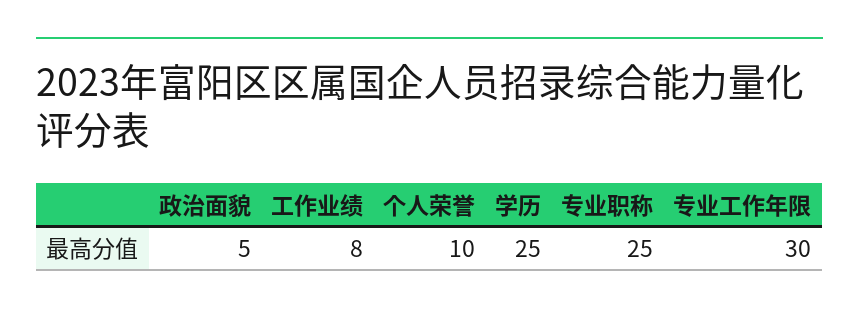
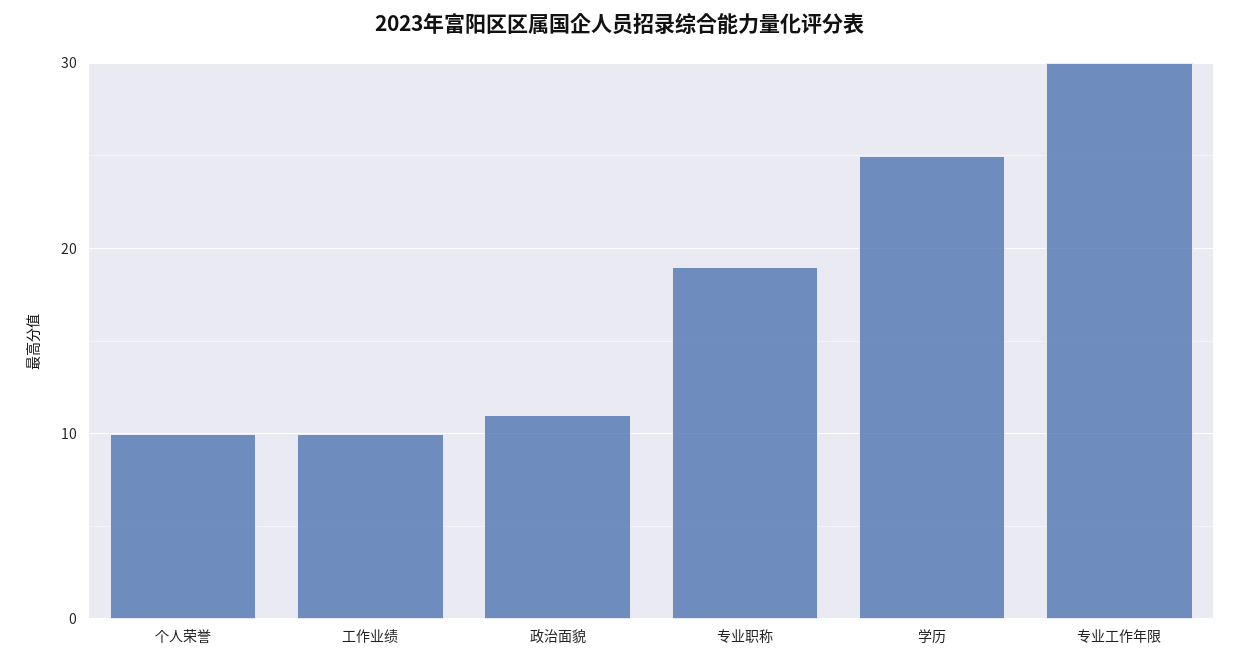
政治面貌: 5 -> 11
工作业绩: 8 -> 10
专业职称: 25 -> 19

